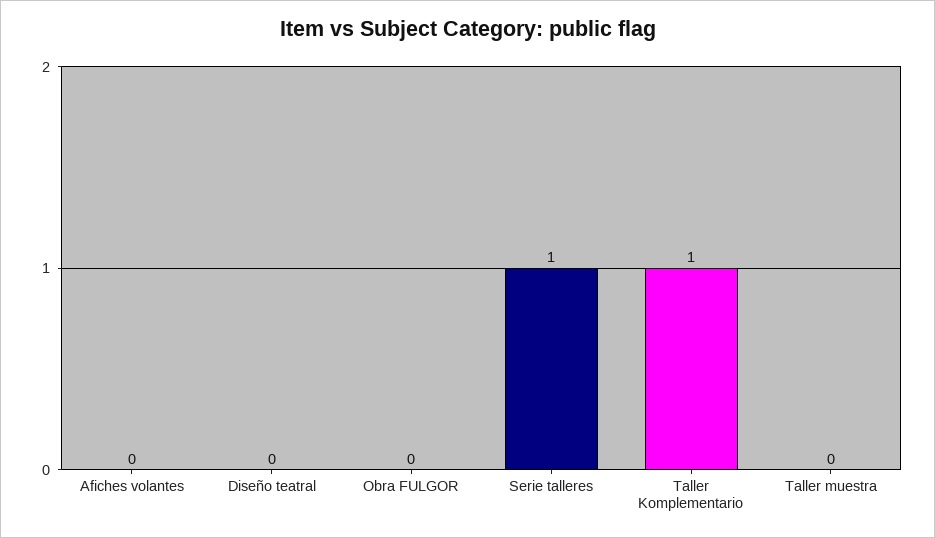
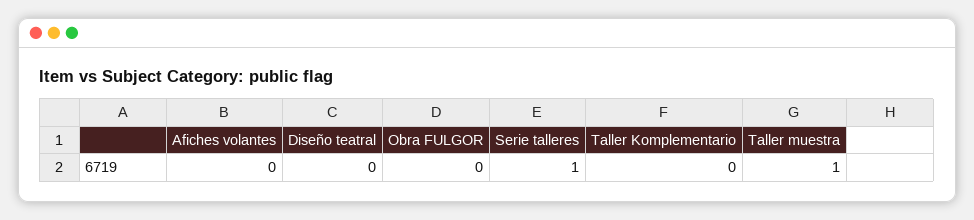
Taller Komplementario: 1 -> 0
Taller muestra: 0 -> 1

